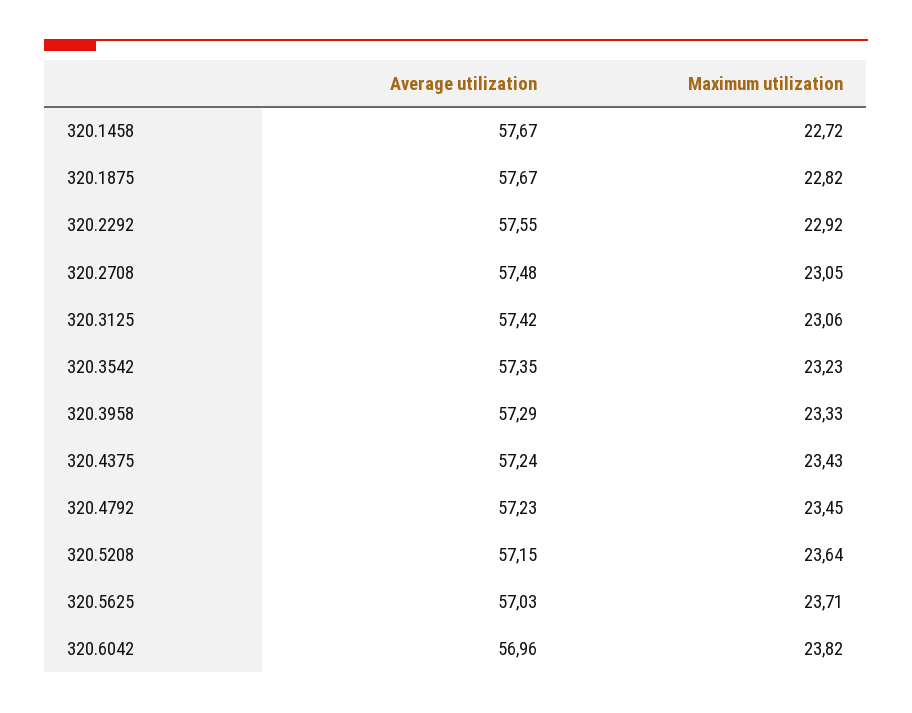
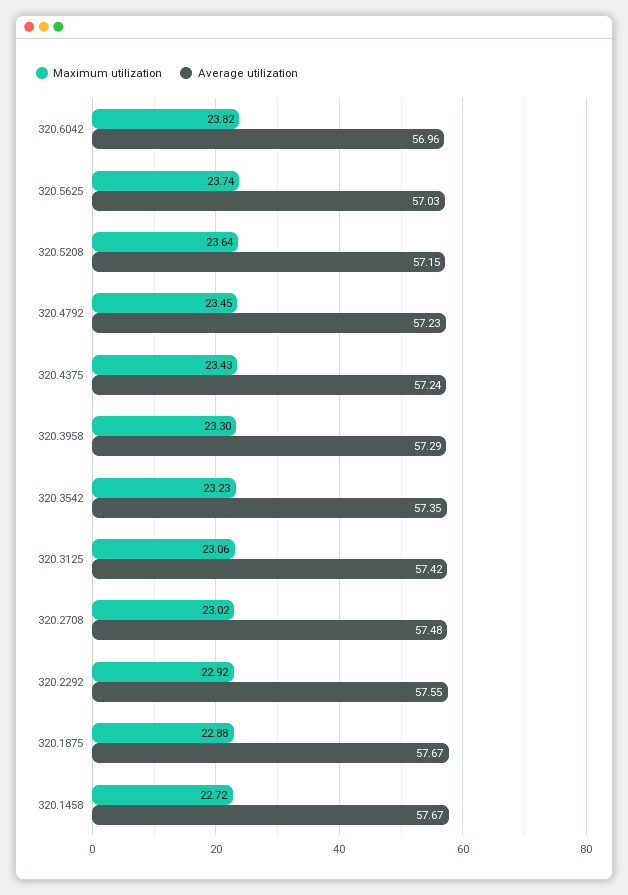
Maximum utilization, 320.1875: 22.82 -> 22.88
Maximum utilization, 320.2708: 23.05 -> 23.02
Maximum utilization, 320.3958: 23.33 -> 23.3
Maximum utilization, 320.5625: 23.71 -> 23.74

